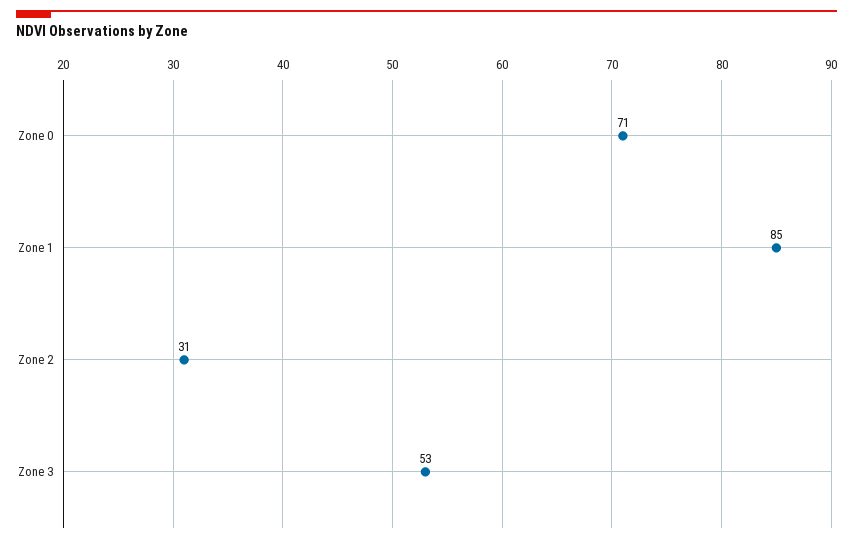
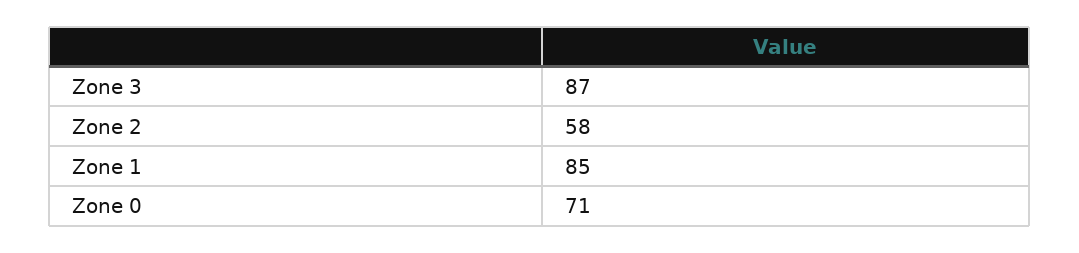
Zone 2: 31 -> 58
Zone 3: 53 -> 87

